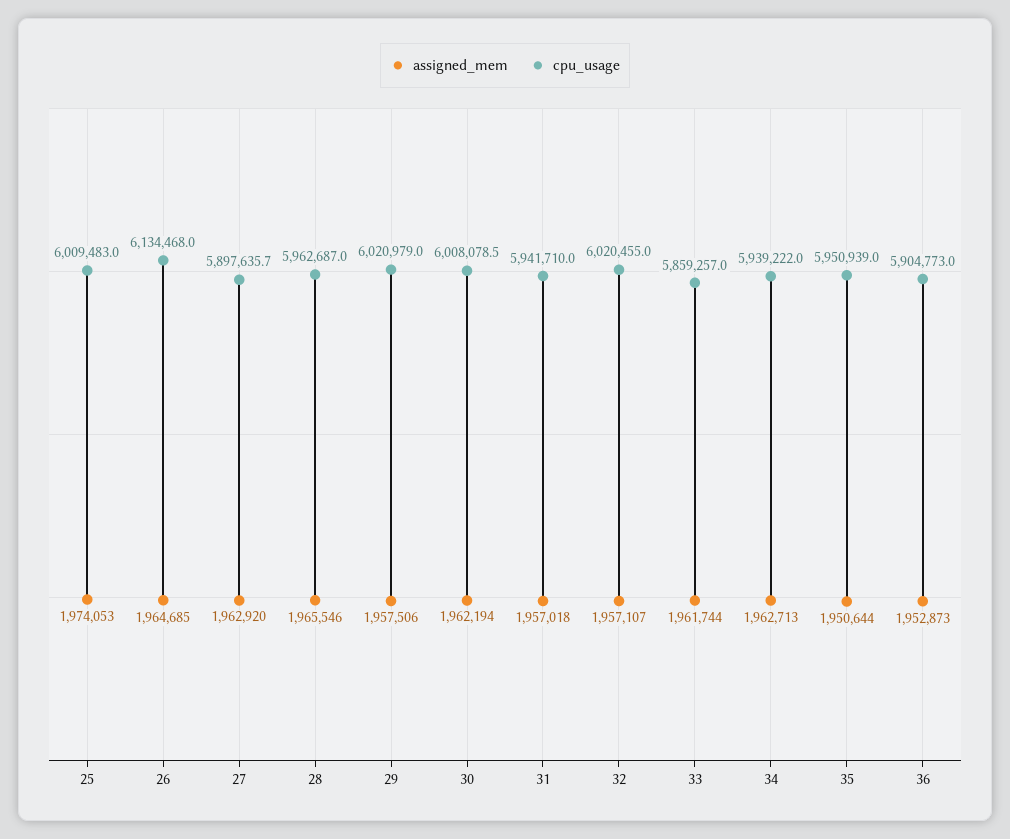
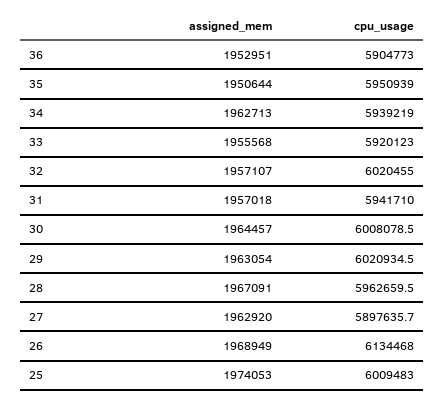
assigned_mem, 26: 1964685 -> 1968949
assigned_mem, 28: 1965546 -> 1967091
cpu_usage, 28: 5962687 -> 5962659.5
assigned_mem, 29: 1957506 -> 1963054
cpu_usage, 29: 6020979 -> 6020934.5
assigned_mem, 30: 1962194 -> 1964457
assigned_mem, 33: 1961744 -> 1955568
cpu_usage, 33: 5859257 -> 5920123
cpu_usage, 34: 5939222 -> 5939219
assigned_mem, 36: 1952873 -> 1952951

